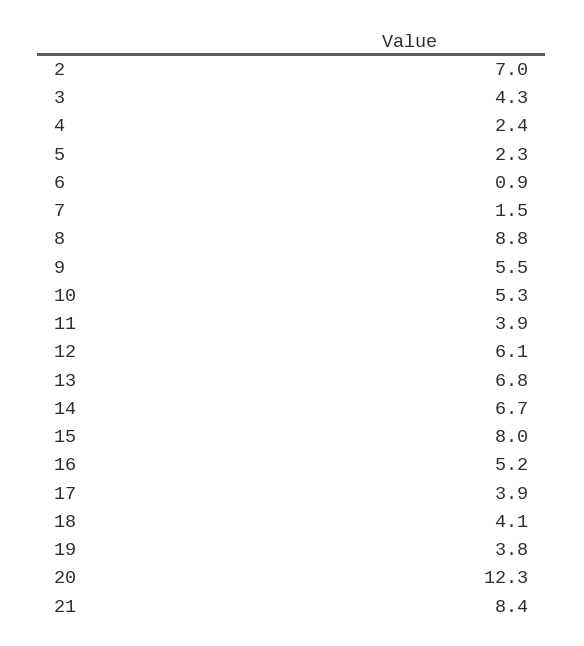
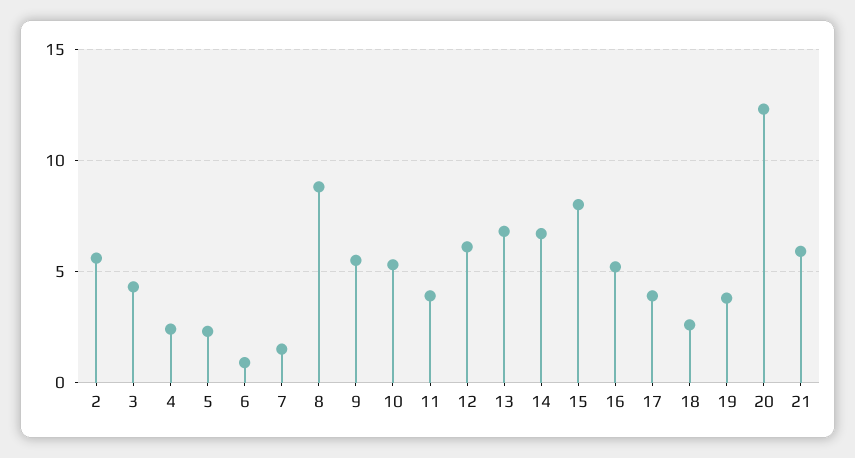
2: 7 -> 5.5
18: 4.1 -> 2.5
21: 8.4 -> 6

